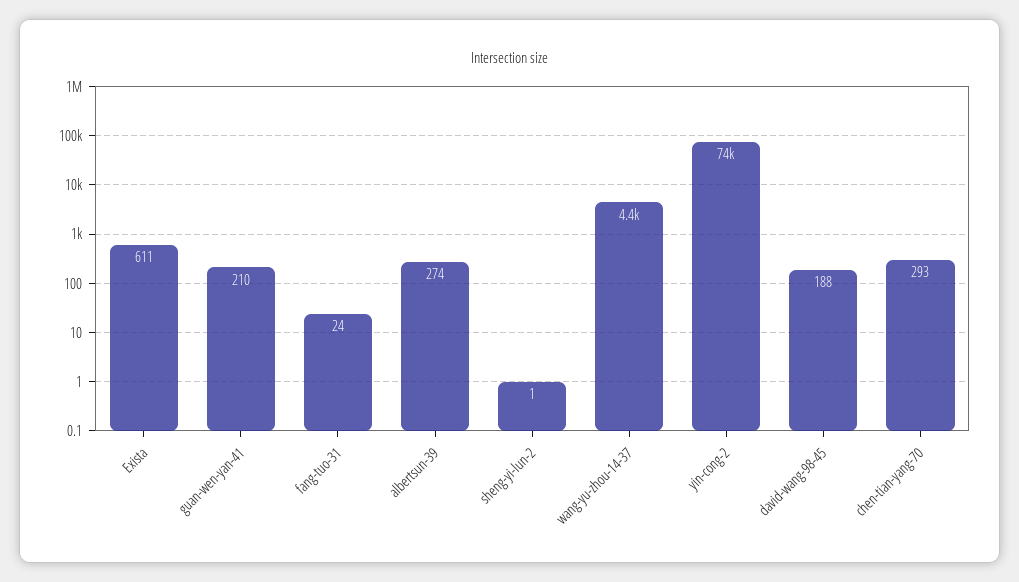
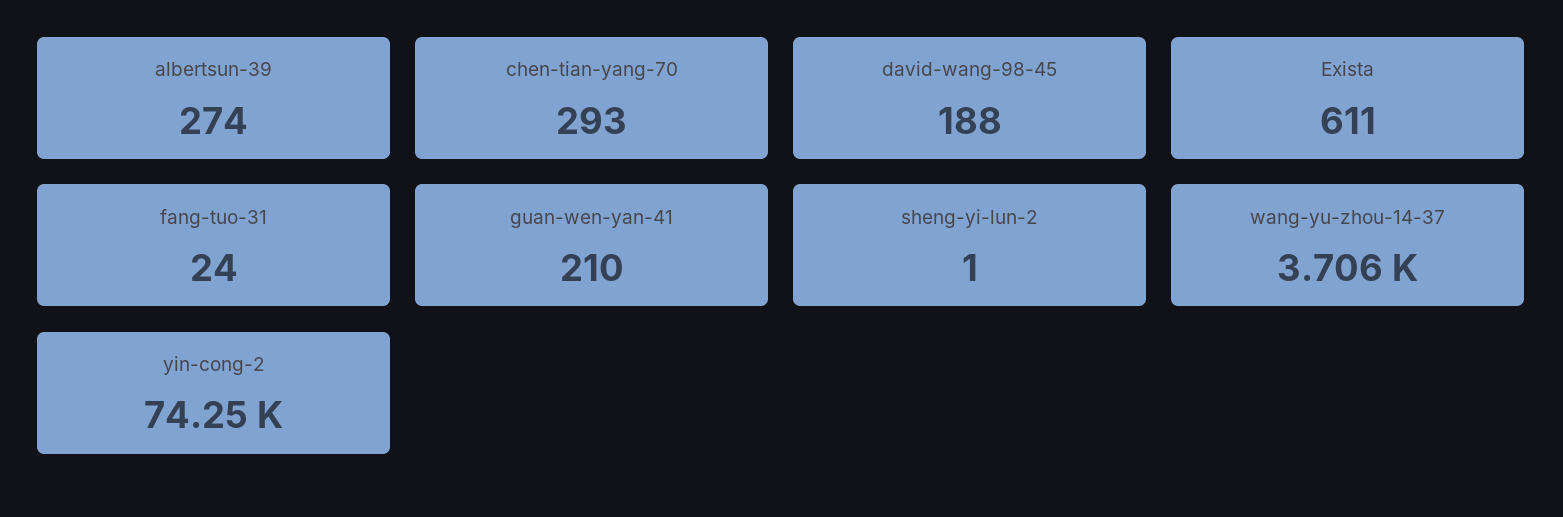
wang-yu-zhou-14-37: 4400 -> 3706

